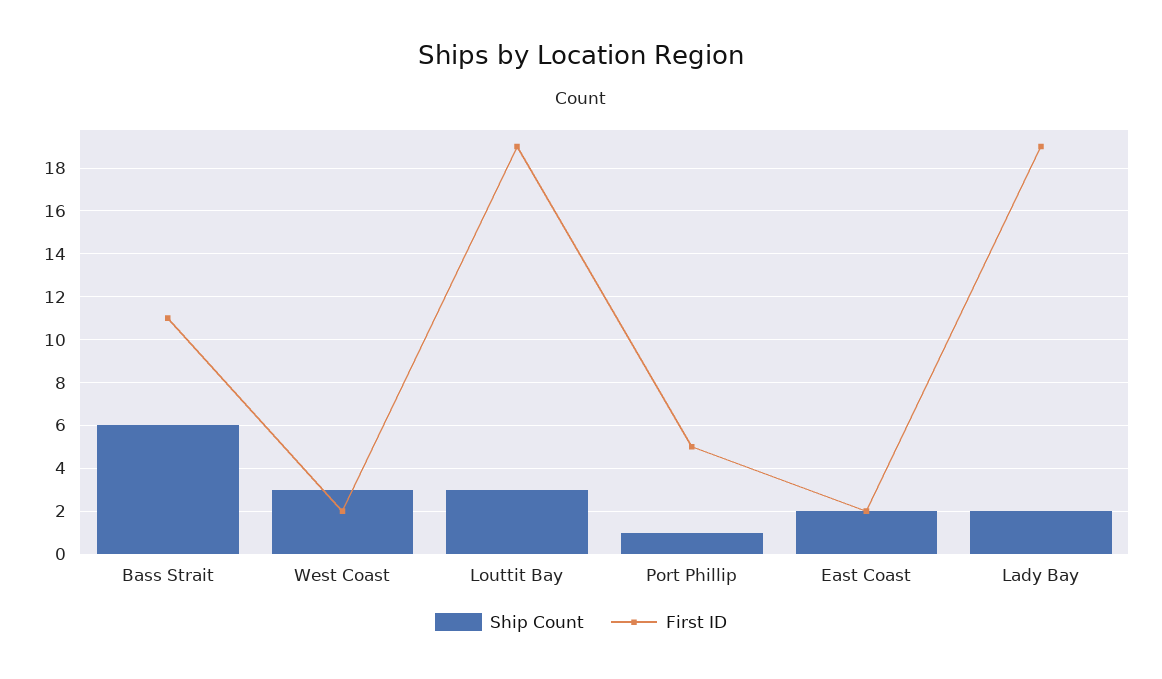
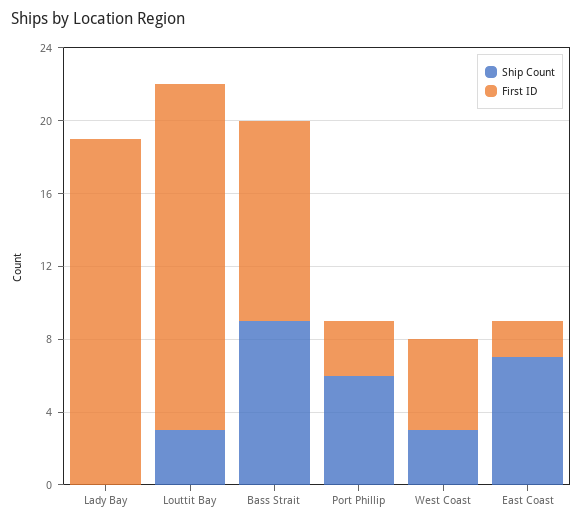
Ship Count, Bass Strait: 6 -> 9
First ID, West Coast: 2 -> 5
Ship Count, Port Phillip: 1 -> 6
First ID, Port Phillip: 5 -> 3
Ship Count, East Coast: 2 -> 7
Ship Count, Lady Bay: 2 -> 0

